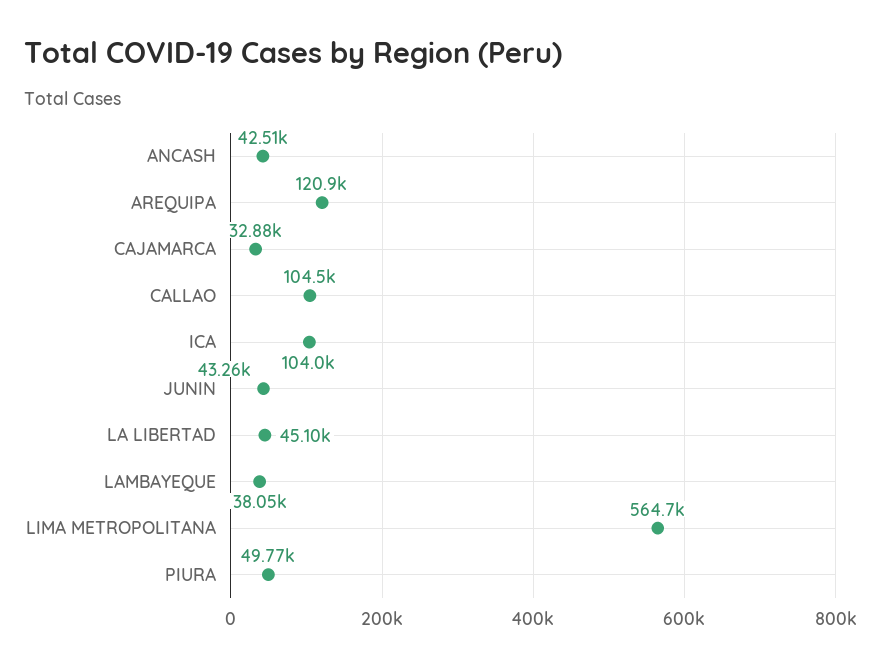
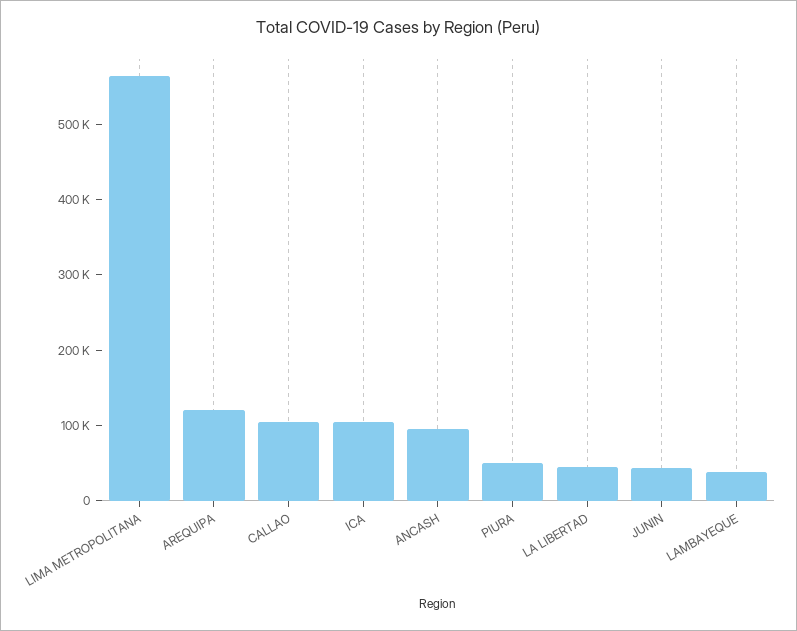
ANCASH: 42510 -> 100000
CAJAMARCA: 32880 -> none

